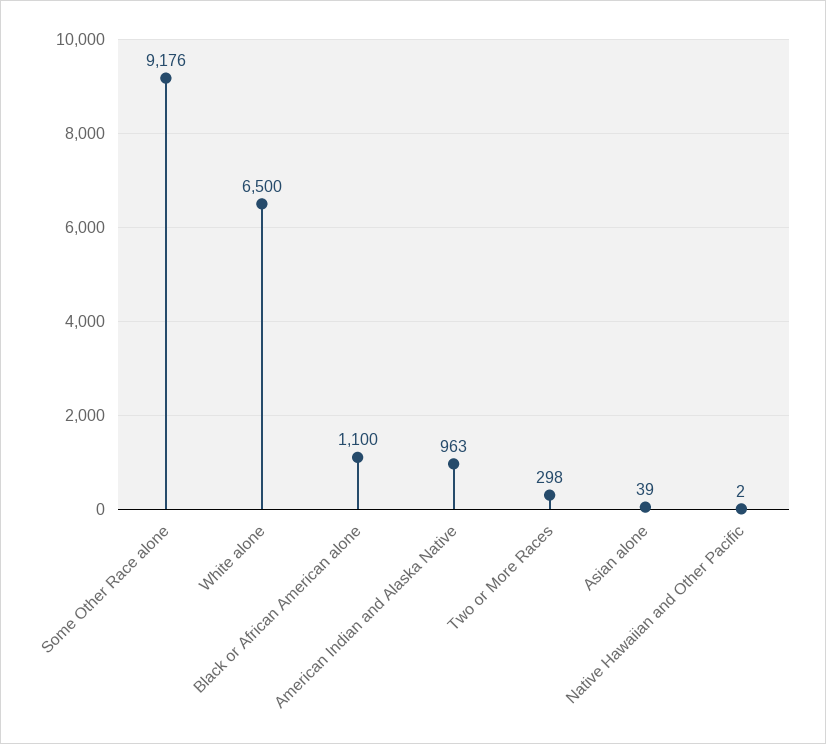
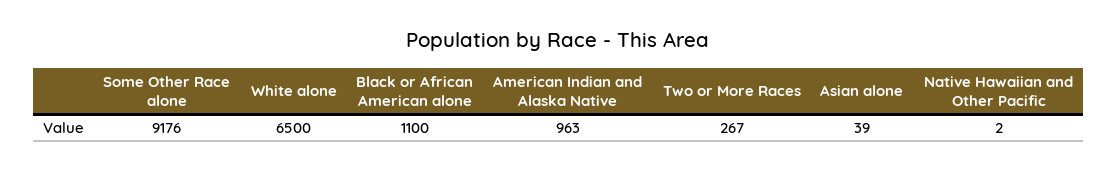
Two or More Races: 298 -> 267

